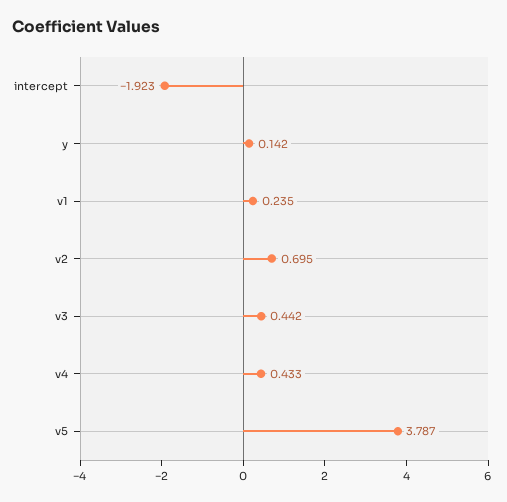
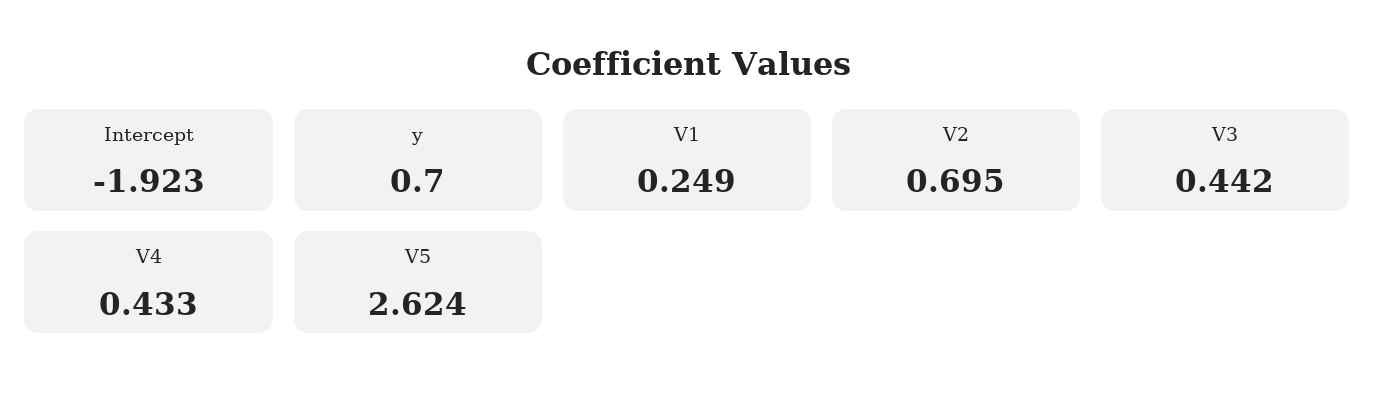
y: 0.142 -> 0.7
v1: 0.235 -> 0.249
v5: 3.787 -> 2.624

